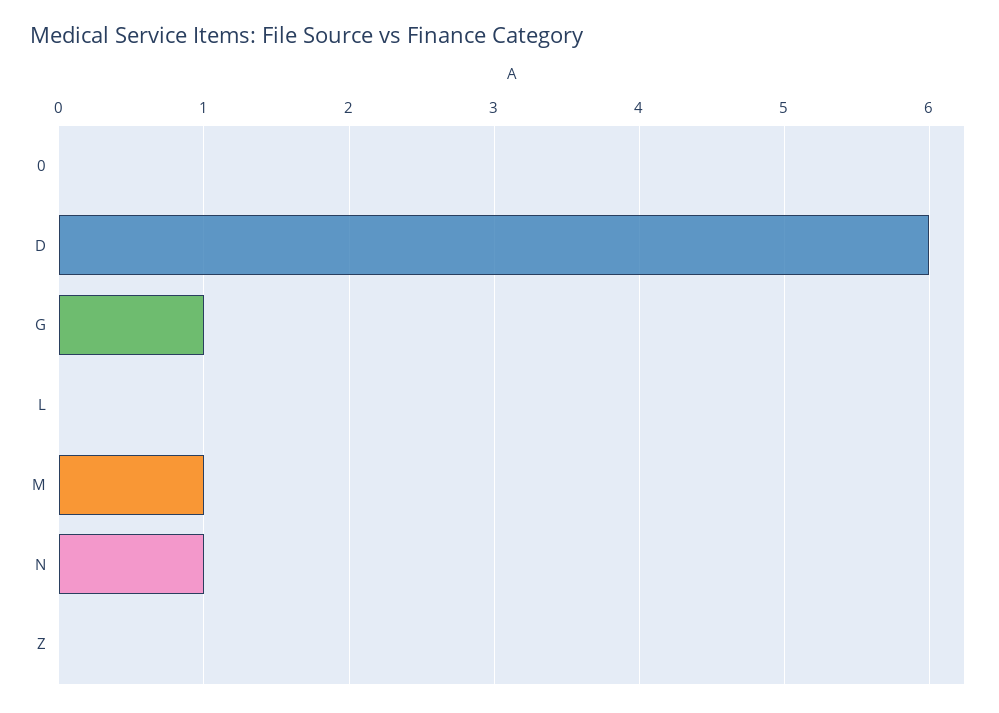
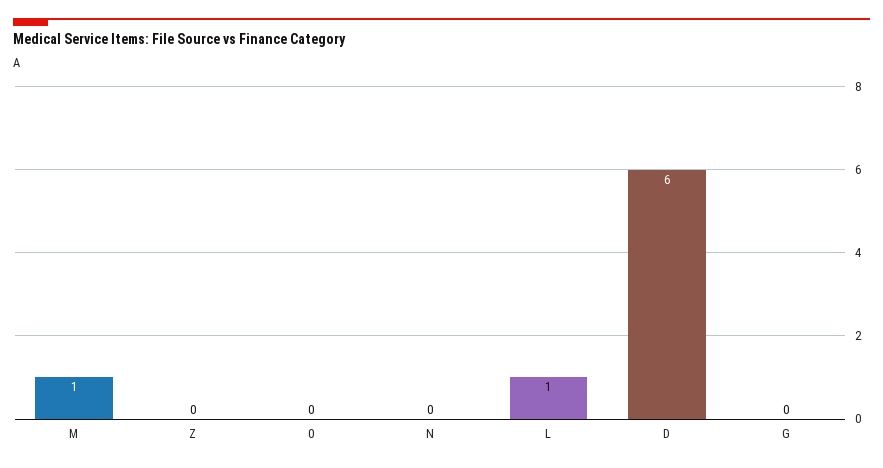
G: 1 -> 0
L: 0 -> 1
N: 1 -> 0

